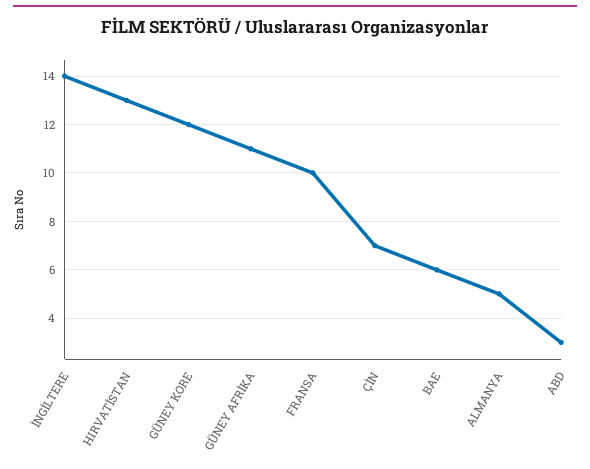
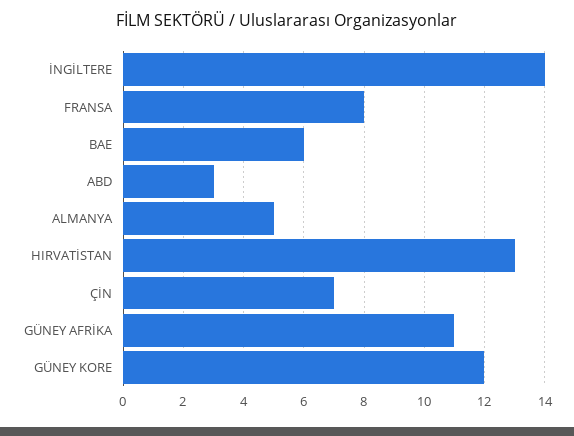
FRANSA: 10 -> 8

